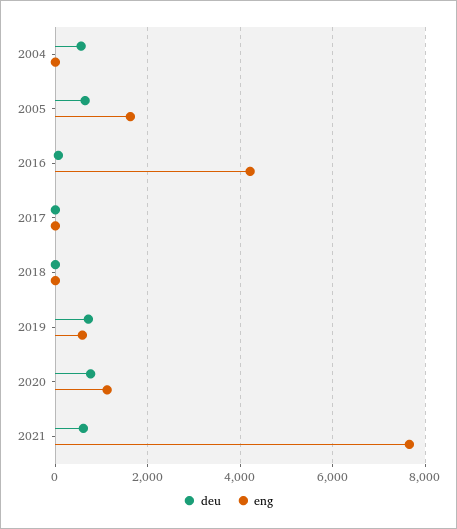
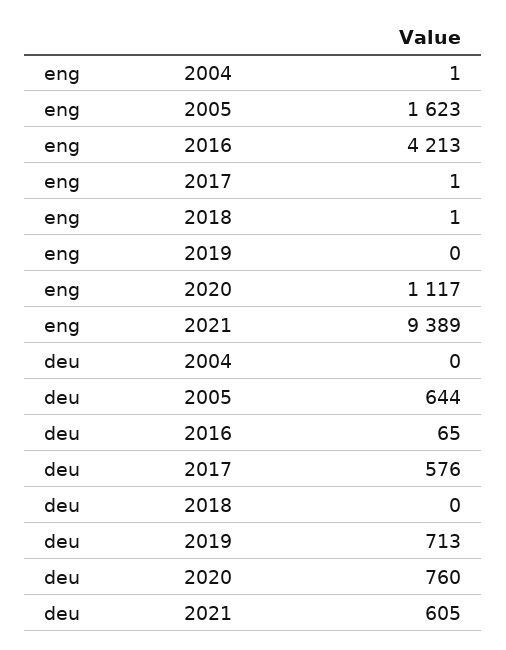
deu, 2004: 600 -> 0
deu, 2017: 0 -> 576
eng, 2019: 600 -> 0
eng, 2021: 7600 -> 9389

